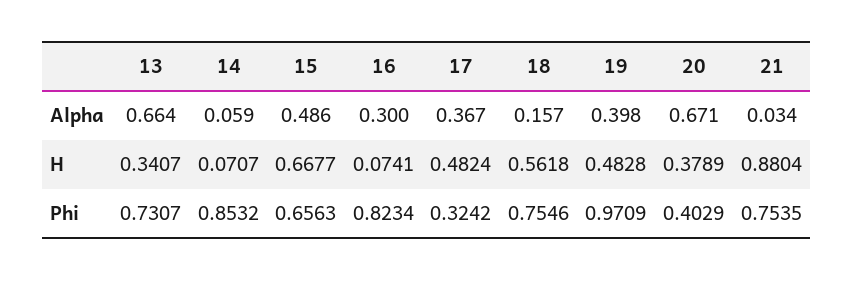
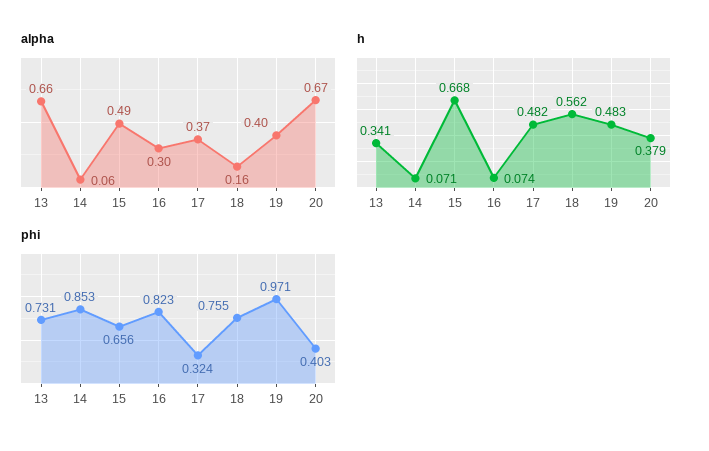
Alpha, 21: 0.034 -> none
H, 21: 0.8804 -> none
Phi, 21: 0.7535 -> none

